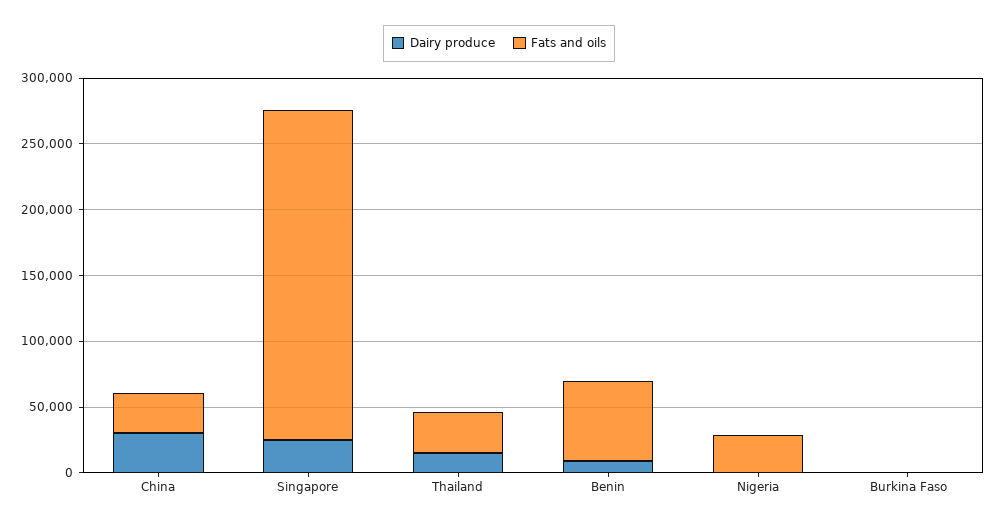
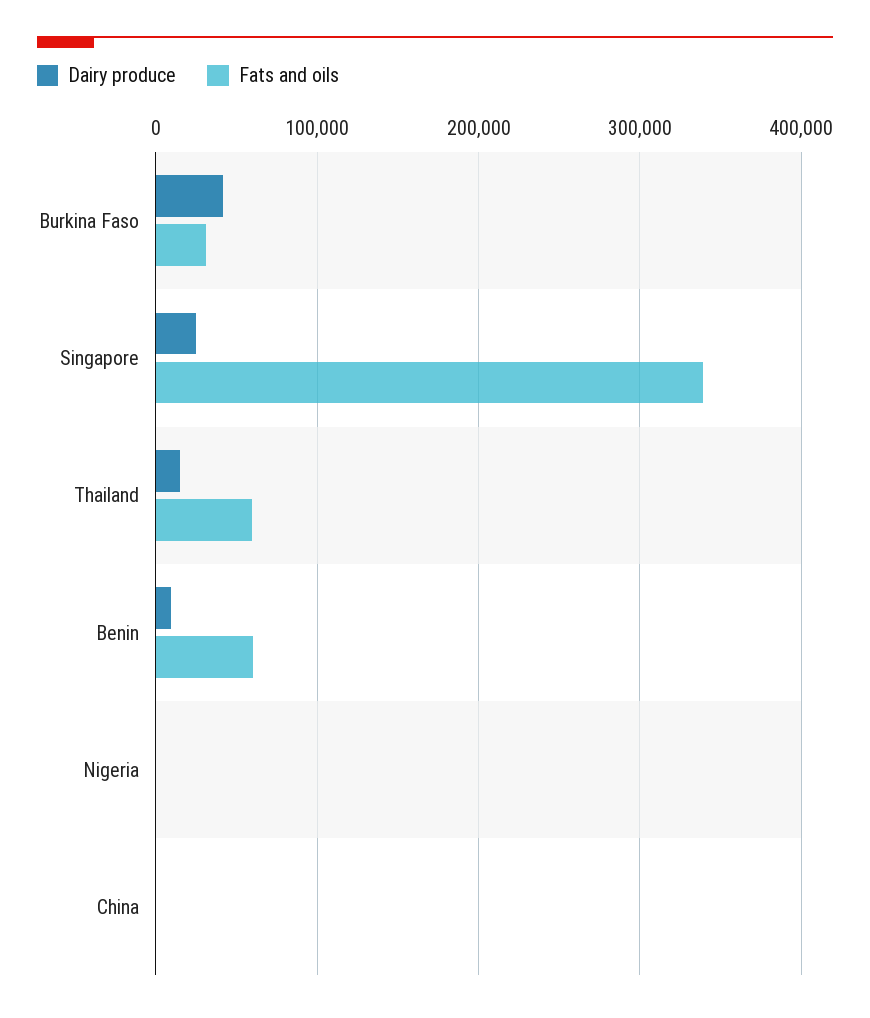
Dairy produce, China: 30000 -> 0
Fats and oils, China: 30000 -> 0
Fats and oils, Singapore: 250000 -> 340000
Fats and oils, Thailand: 30000 -> 60000
Fats and oils, Nigeria: 30000 -> 0
Dairy produce, Burkina Faso: 0 -> 40000
Fats and oils, Burkina Faso: 0 -> 30000

